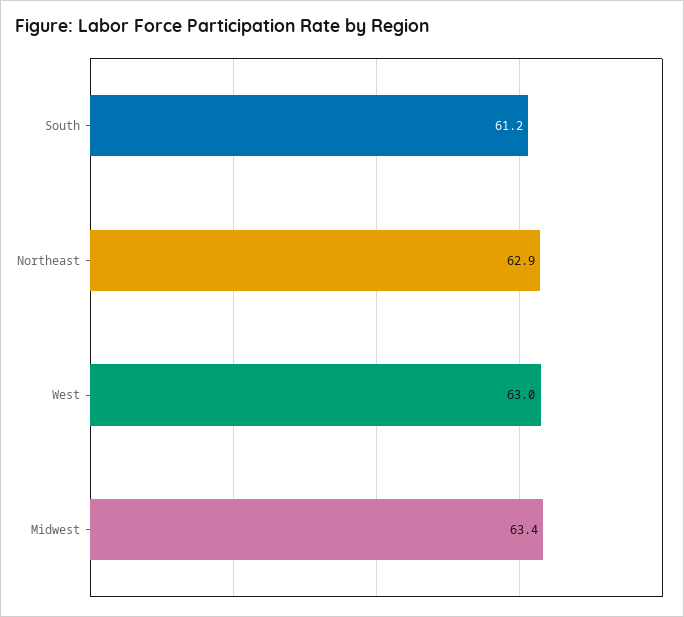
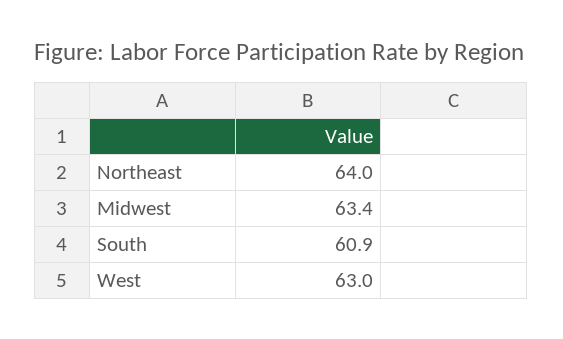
South: 61.2 -> 60.9
Northeast: 62.9 -> 64

